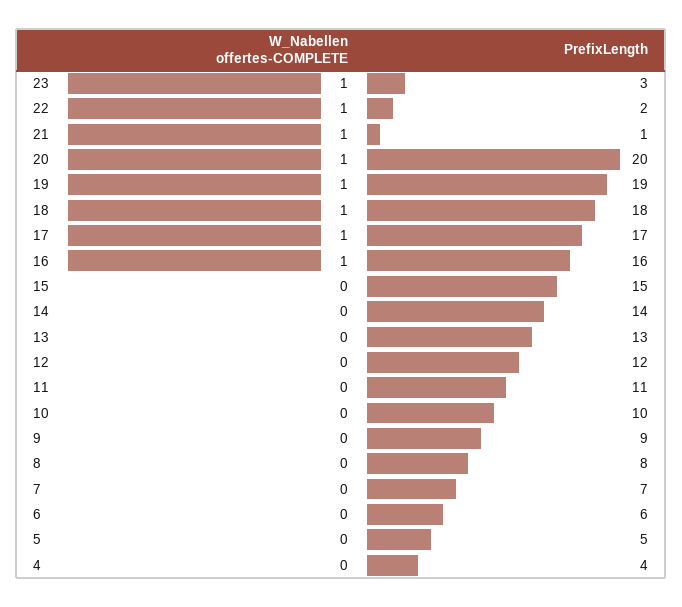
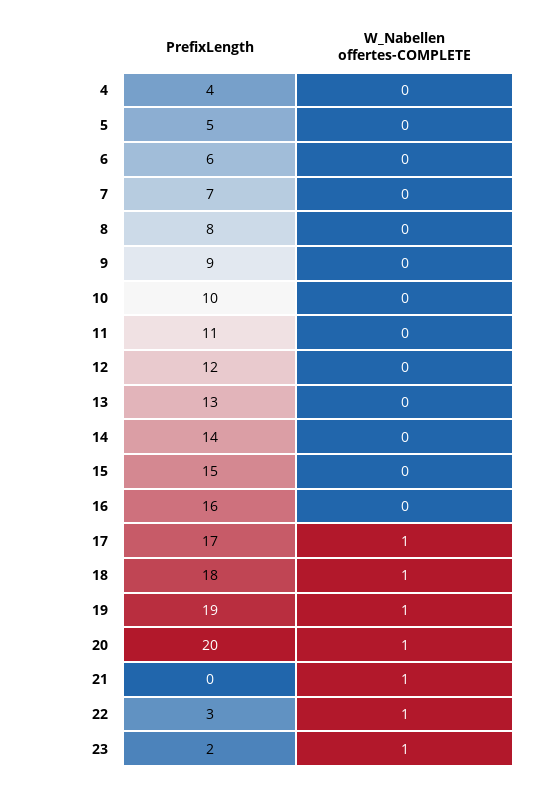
PrefixLength, 23: 3 -> 2
PrefixLength, 22: 2 -> 3
PrefixLength, 21: 1 -> 0
W_Nabellen offertes-COMPLETE, 16: 1 -> 0

